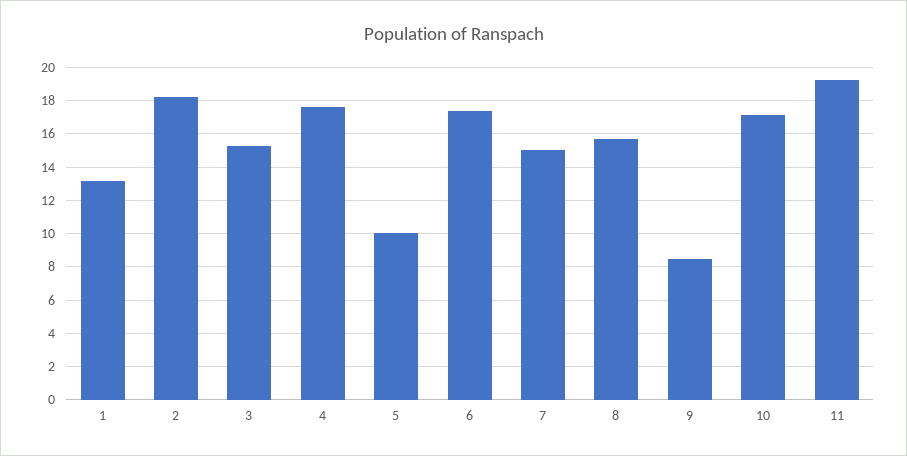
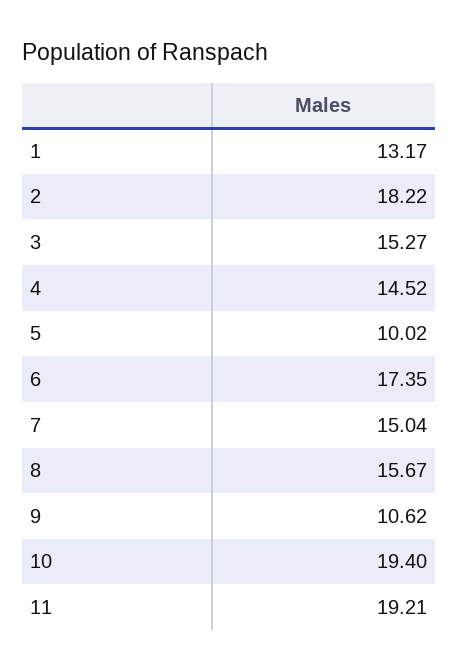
4: 17.5 -> 14.52
9: 8.5 -> 10.62
10: 17 -> 19.4

